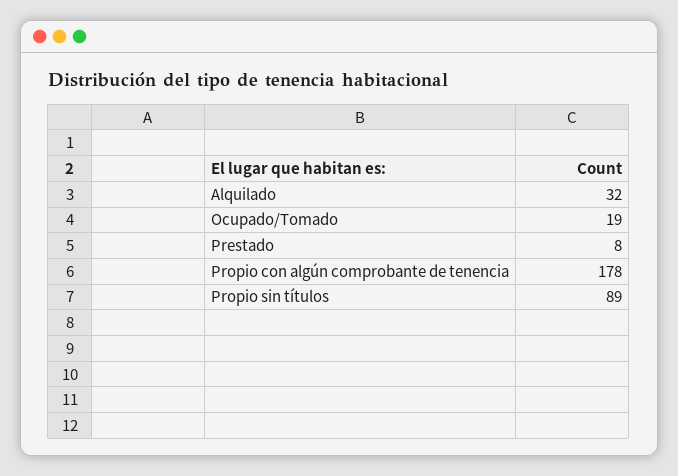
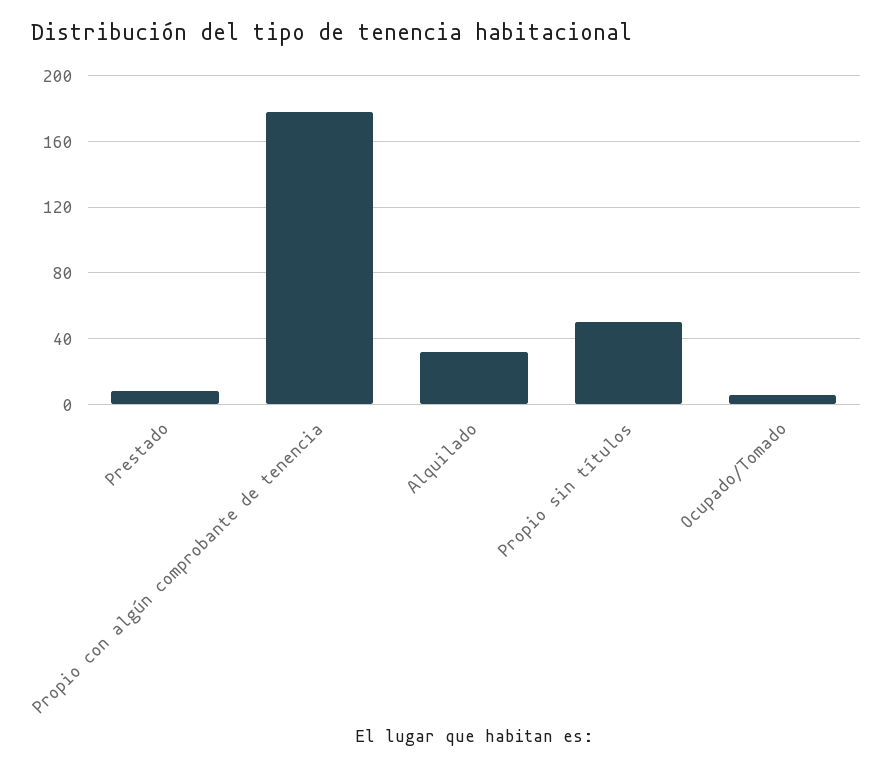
Ocupado/Tomado: 19 -> 5
Propio sin títulos: 89 -> 50

